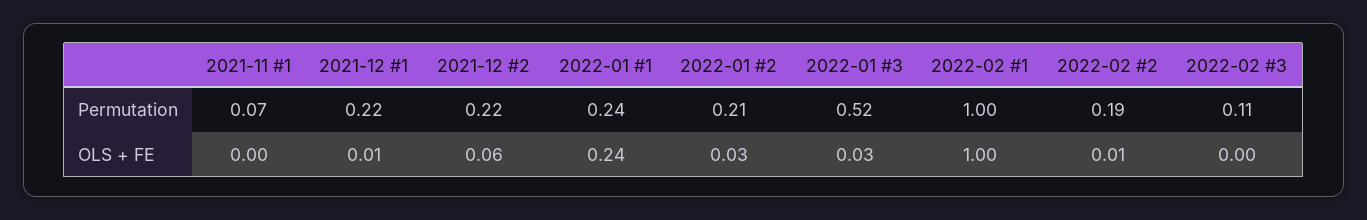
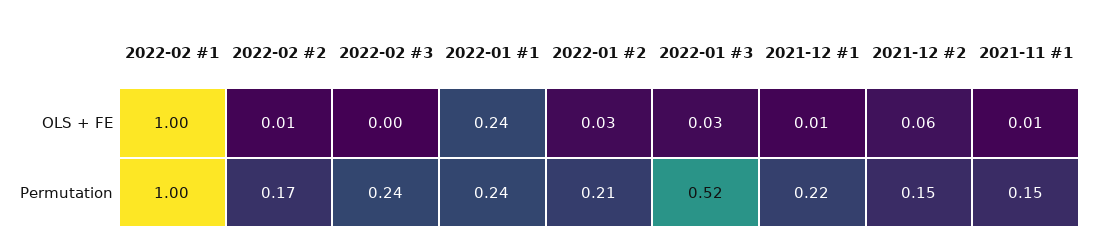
2021-11 #1, Permutation: 0.07 -> 0.15
2021-12 #2, Permutation: 0.22 -> 0.15
2022-02 #2, Permutation: 0.19 -> 0.17
2022-02 #3, Permutation: 0.11 -> 0.24
2021-11 #1, OLS + FE: 0 -> 0.01

